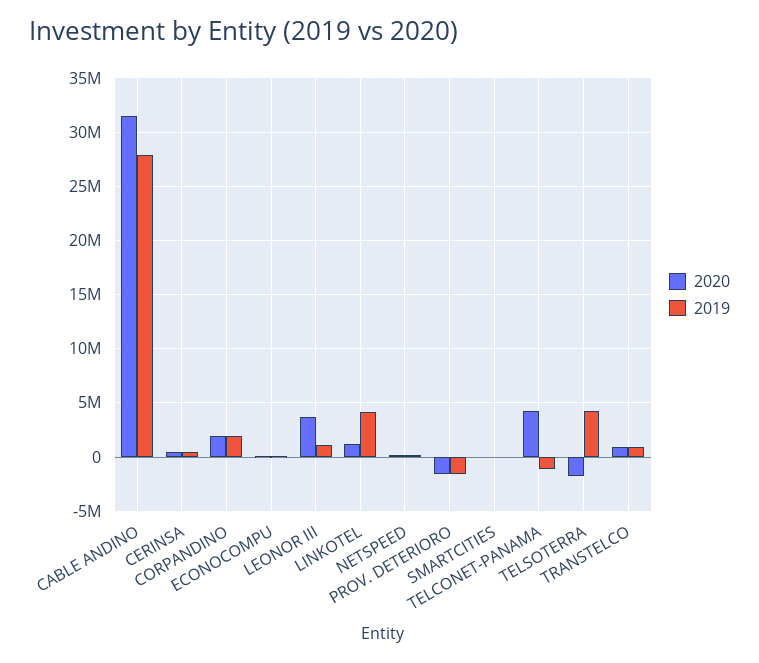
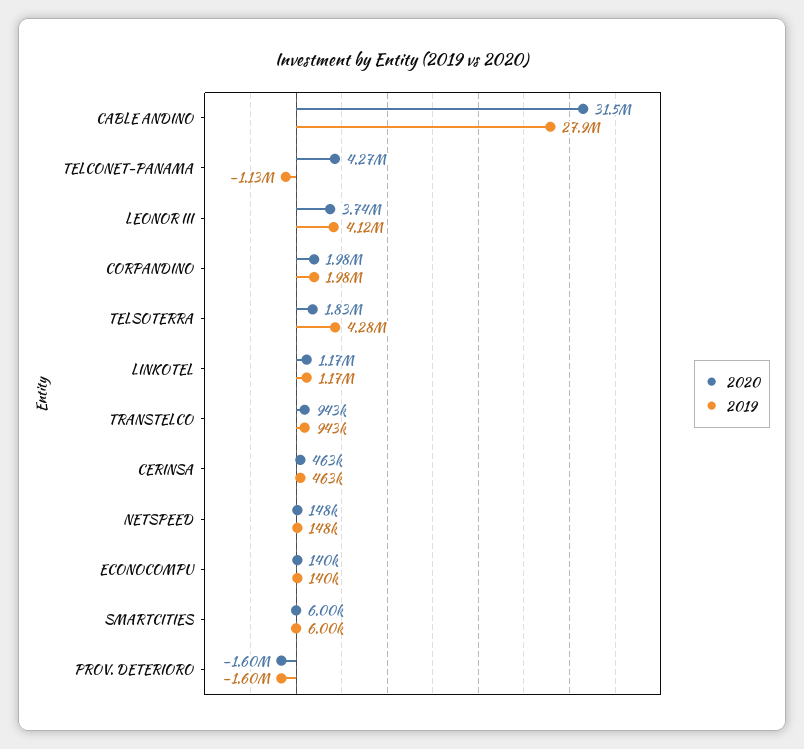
2019, LEONOR III: 1000000 -> 4120000
2019, LINKOTEL: 4000000 -> 1170000
2020, TELSOTERRA: -2000000 -> 1830000

